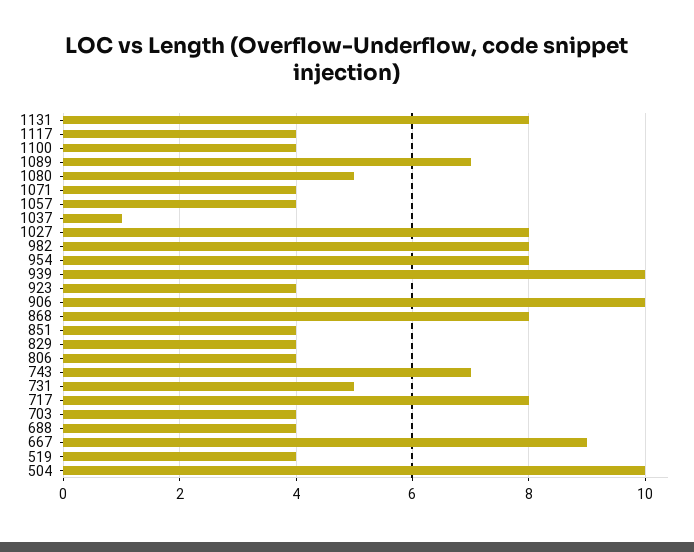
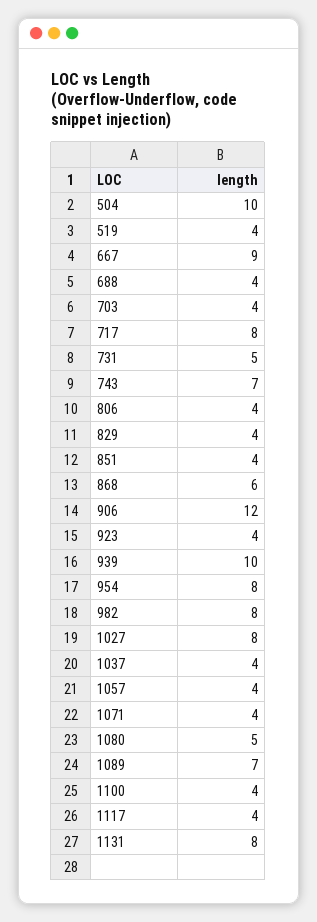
1037: 1 -> 4
906: 10 -> 12
868: 8 -> 6

